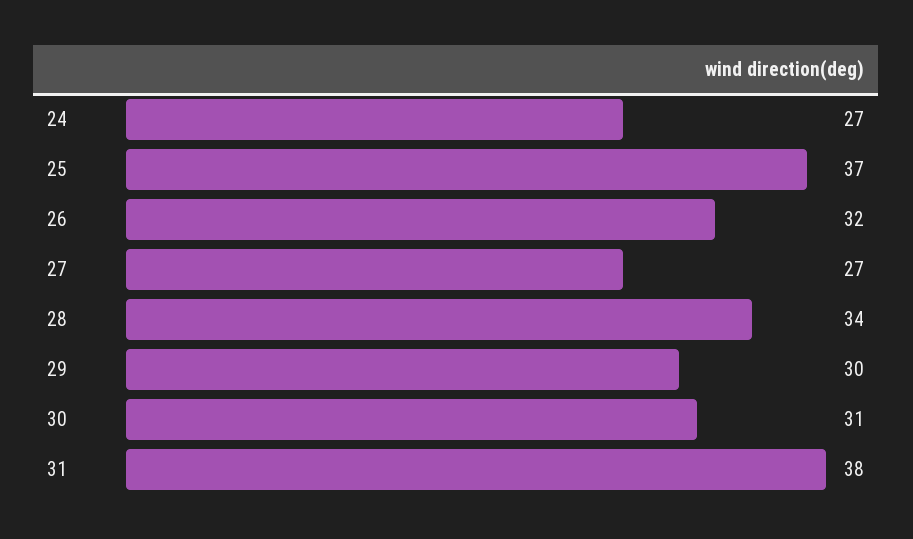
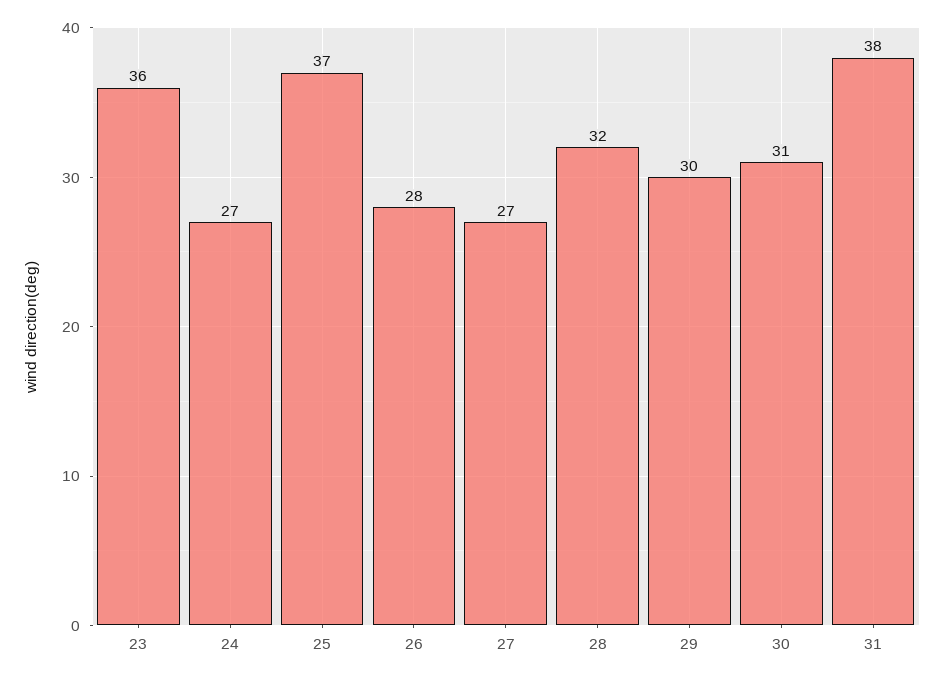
26: 32 -> 28
28: 34 -> 32
23: none -> 36

